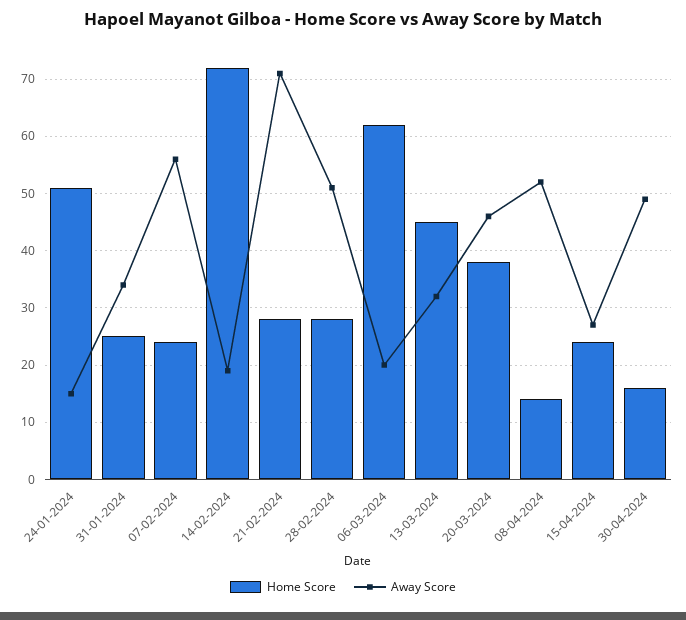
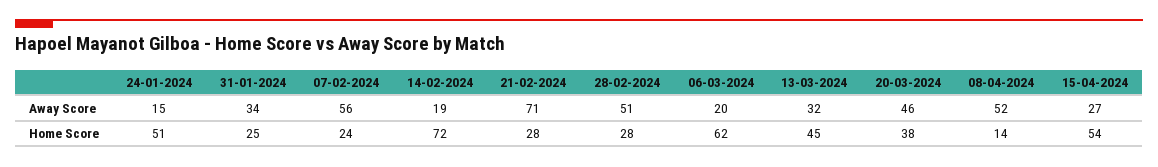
Home Score, 15-04-2024: 25 -> 54
Home Score, 30-04-2024: 15 -> none
Away Score, 30-04-2024: 50 -> none

